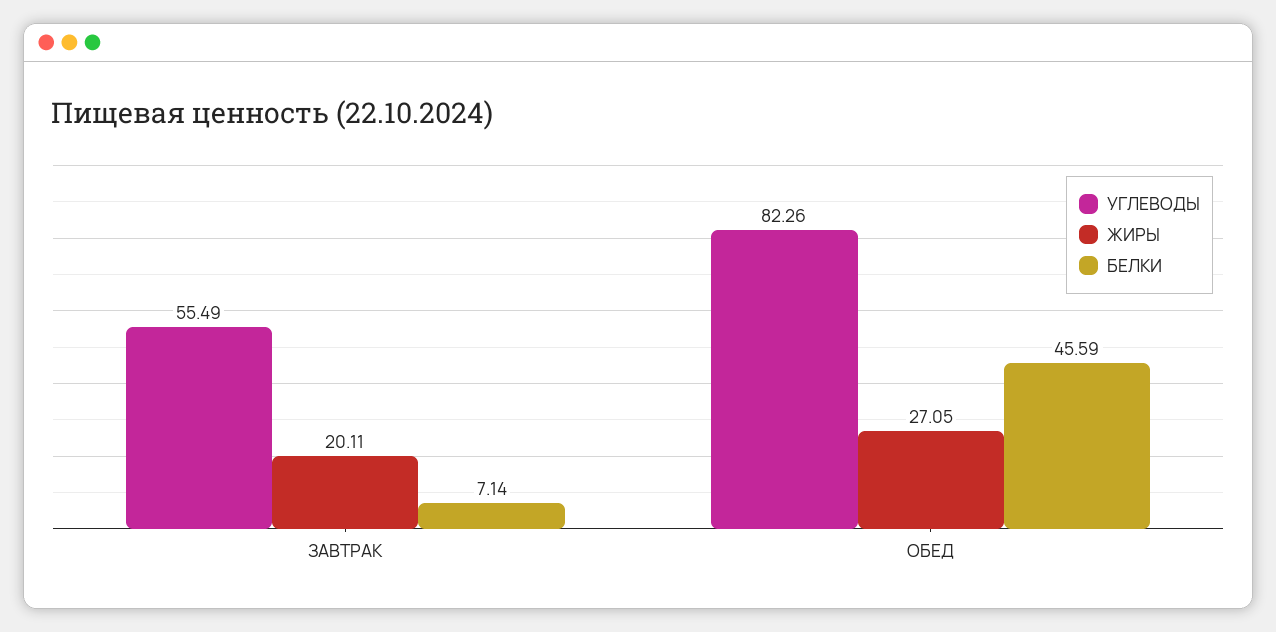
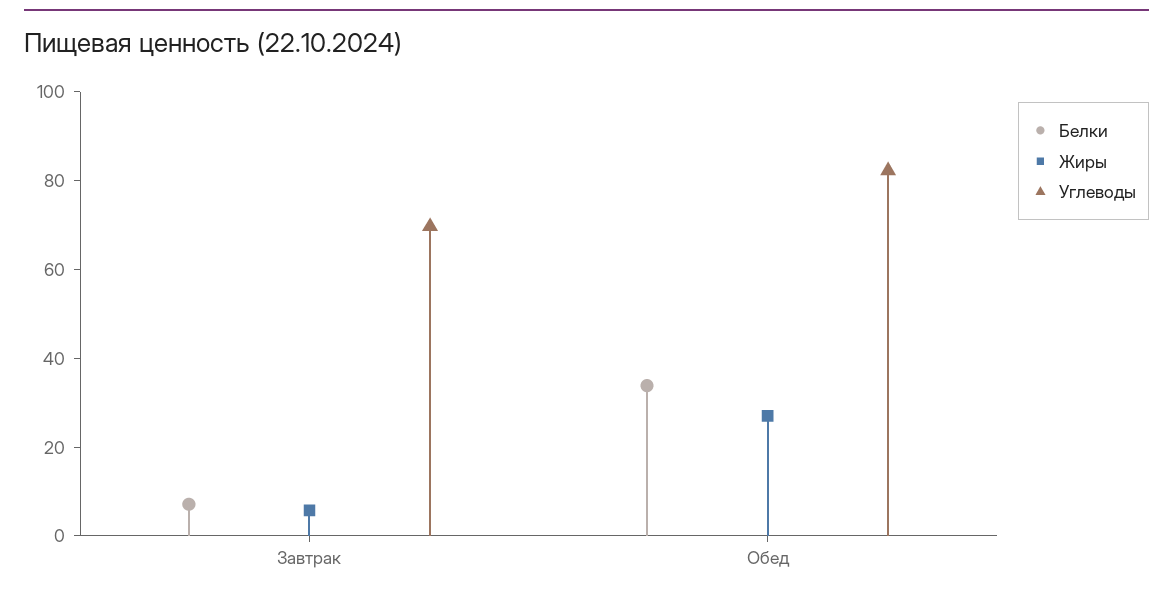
УГЛЕВОДЫ, ЗАВТРАК: 55.49 -> 70
ЖИРЫ, ЗАВТРАК: 20.11 -> 5
БЕЛКИ, ОБЕД: 45.59 -> 35

